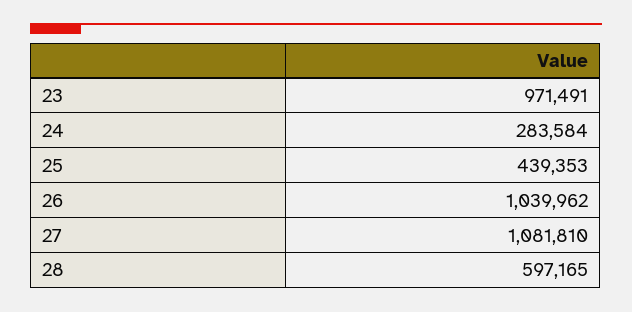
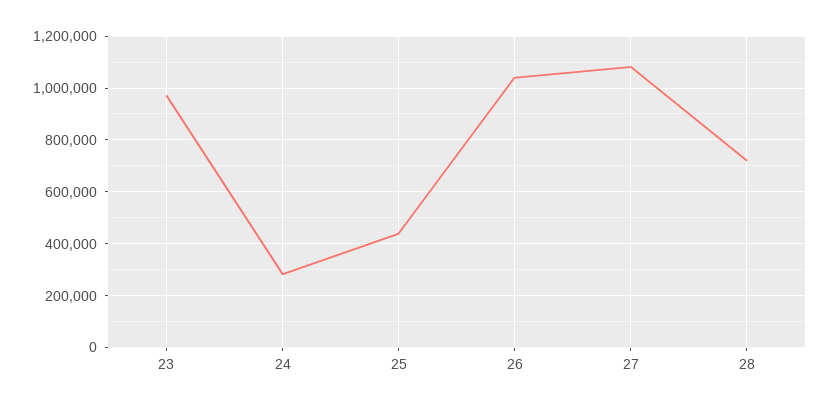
28: 597165 -> 725000

